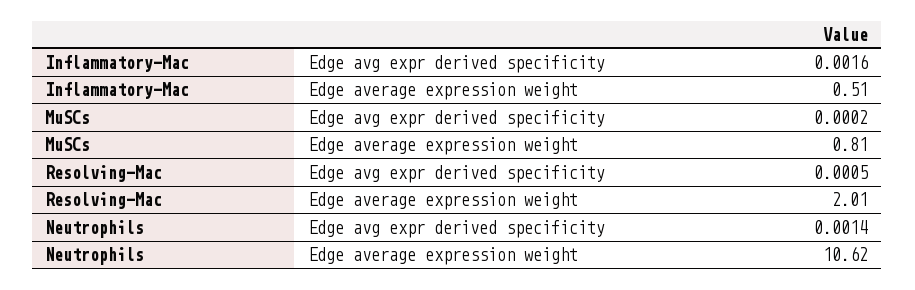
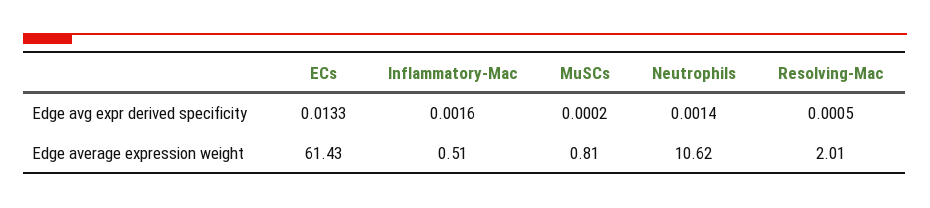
ECs, Edge avg expr derived specificity: none -> 0.0133
ECs, Edge average expression weight: none -> 61.43

